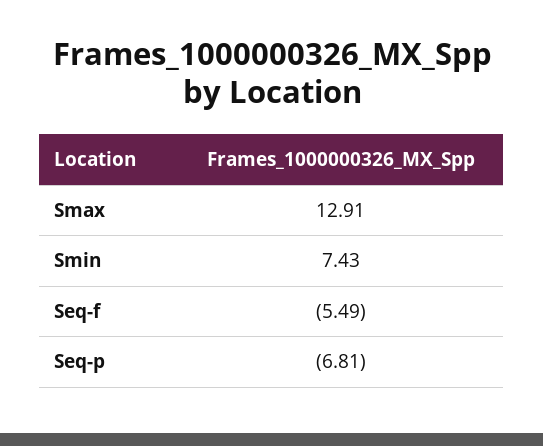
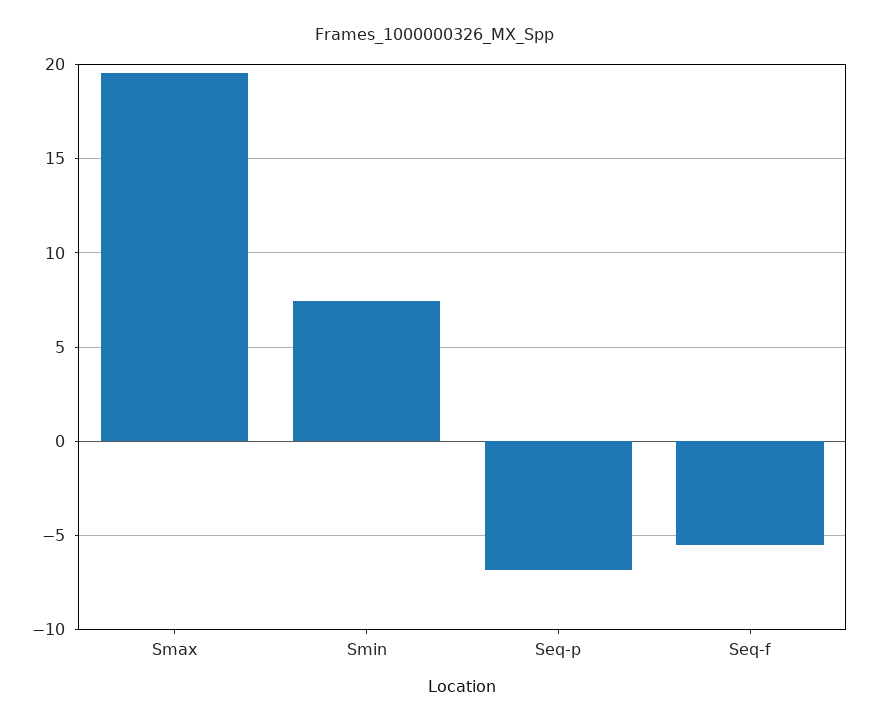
Smax: 12.91 -> 19.5

